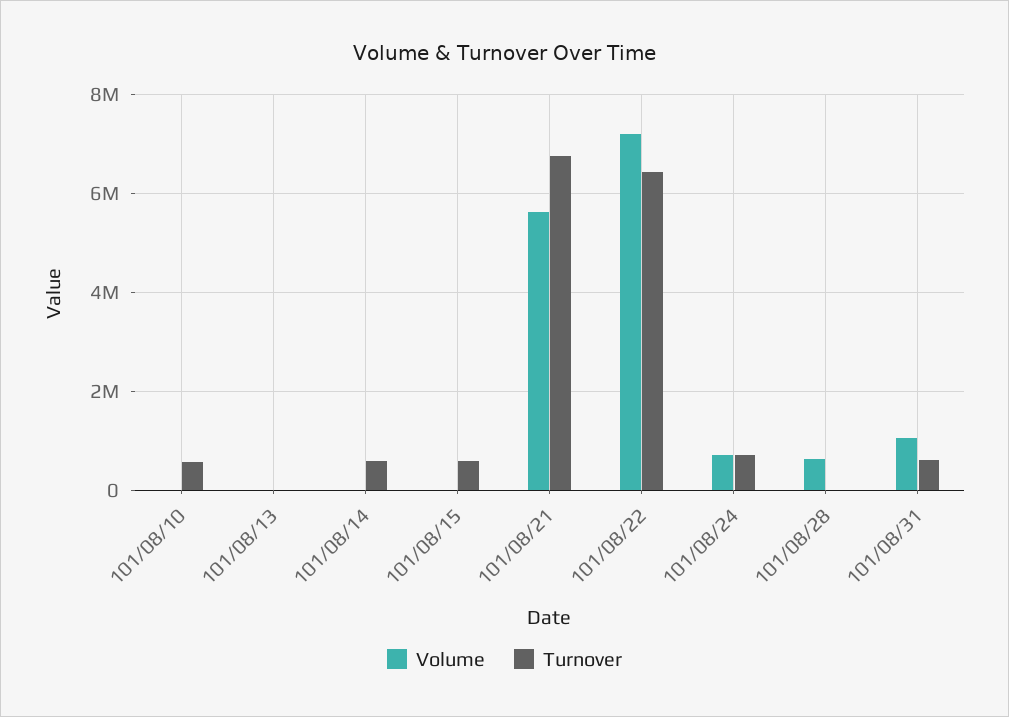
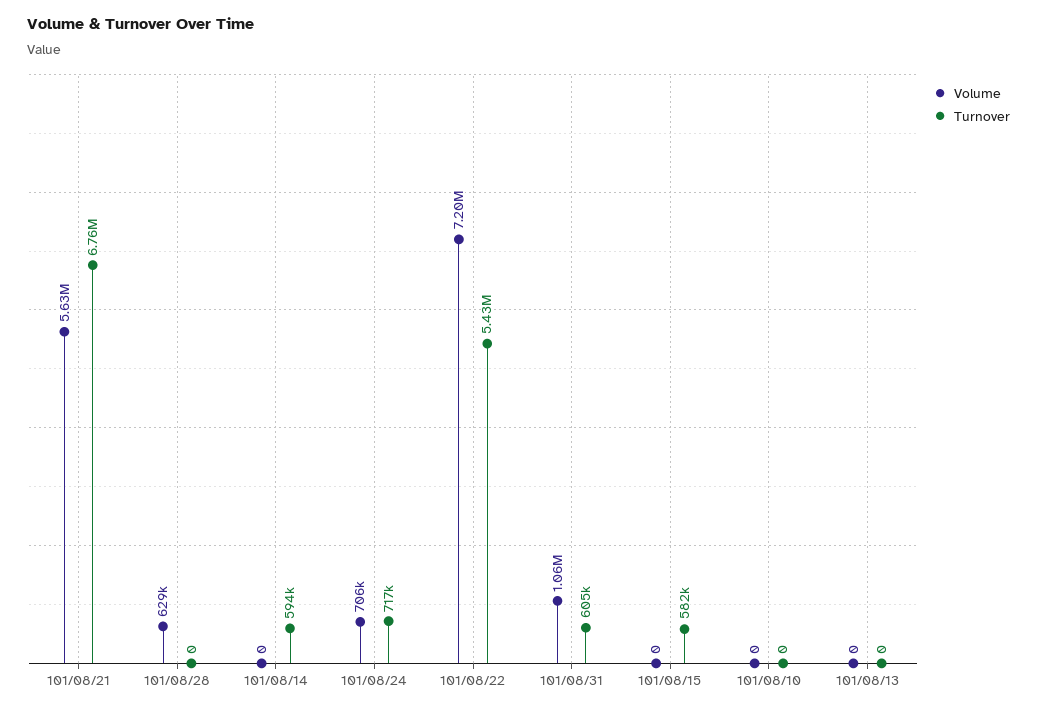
Turnover, 101/08/10: 600000 -> 0
Turnover, 101/08/22: 6400000 -> 5430000

